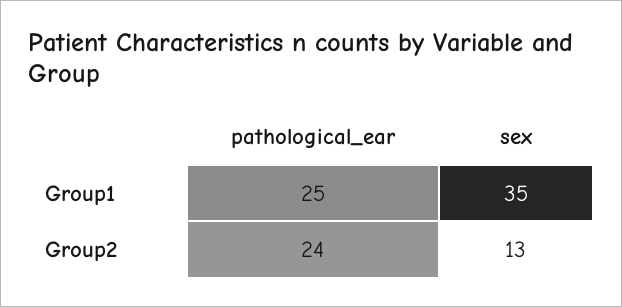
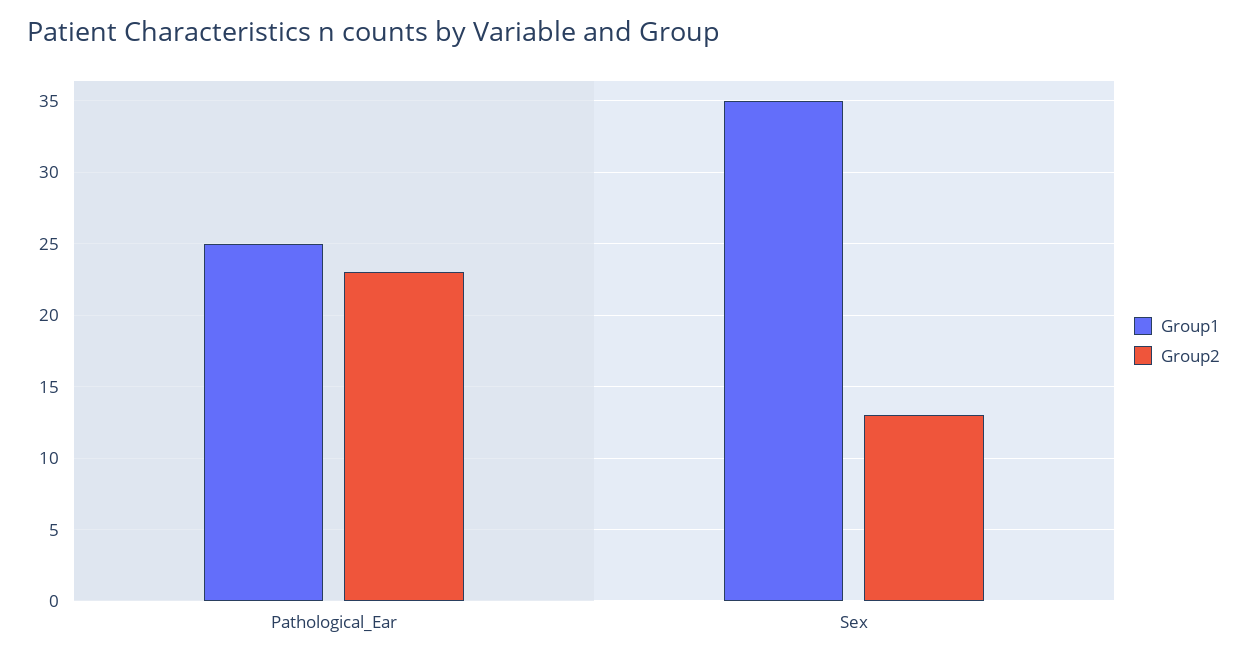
Group2, pathological_ear: 24 -> 23

